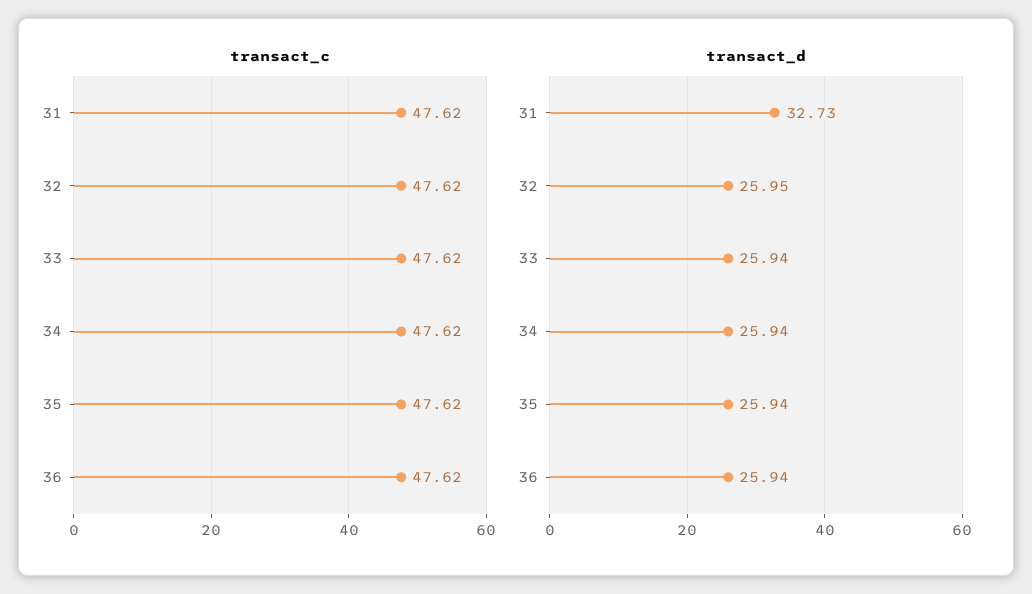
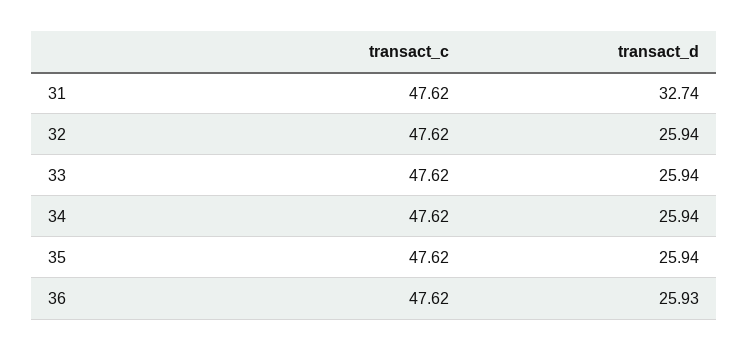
transact_d, 31: 32.73 -> 32.74
transact_d, 32: 25.95 -> 25.94
transact_d, 36: 25.94 -> 25.93

